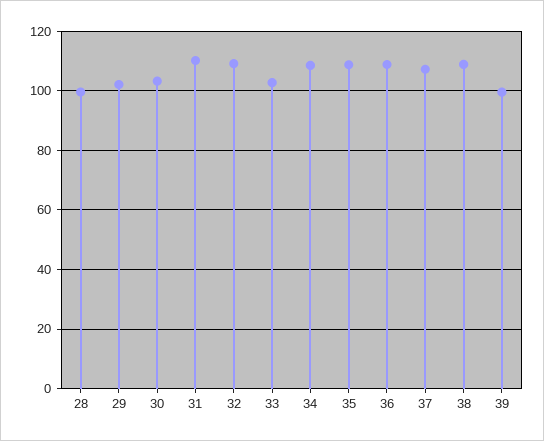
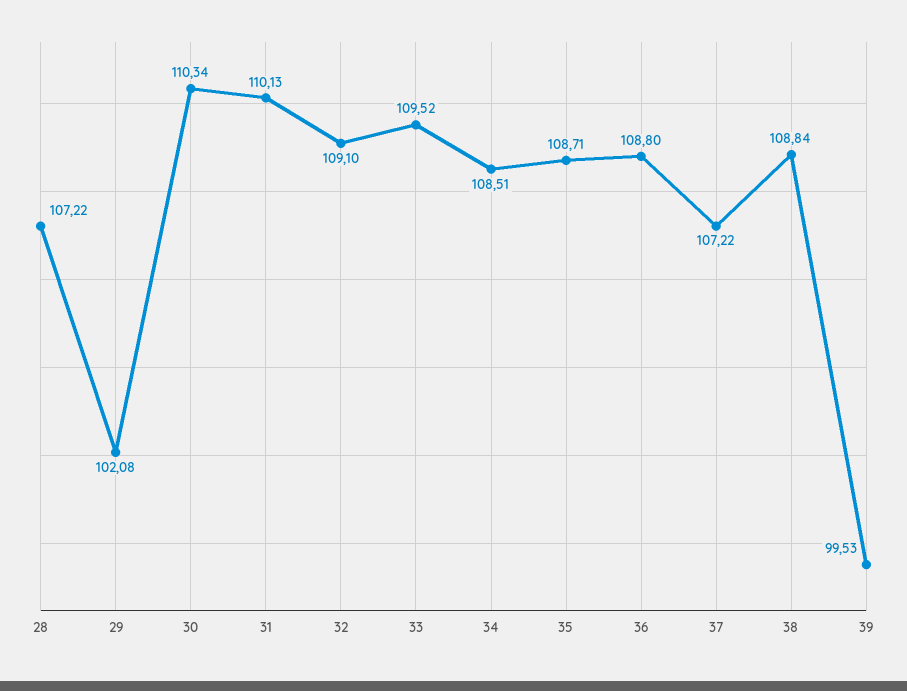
28: 100 -> 107.22
30: 102.5 -> 110.34
33: 102.5 -> 109.52

